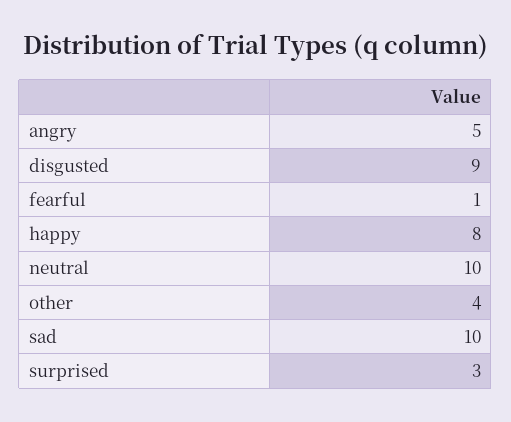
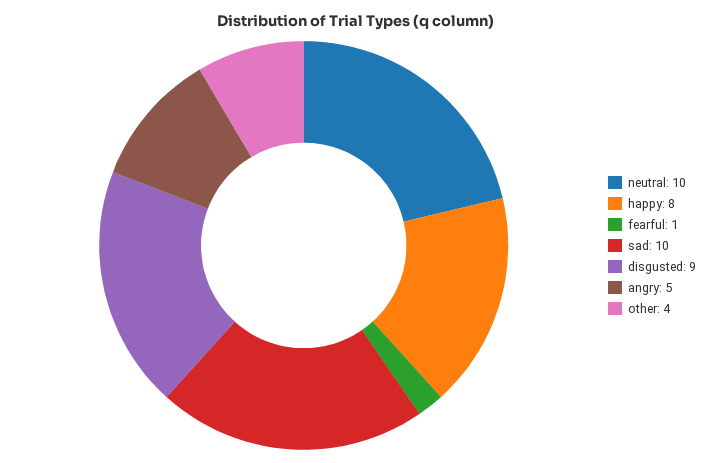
surprised: 3 -> none

